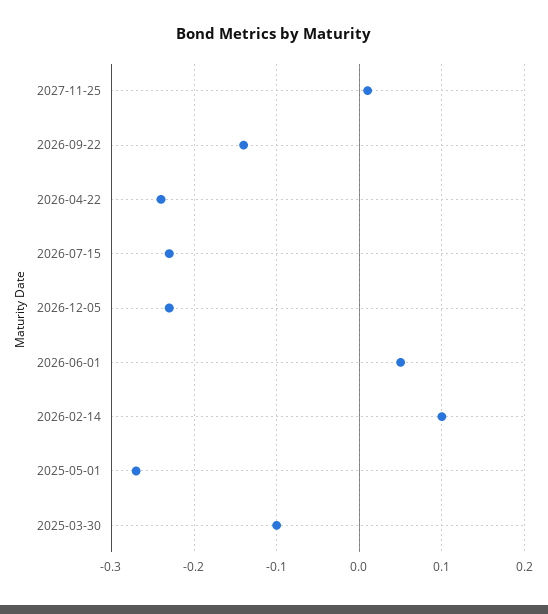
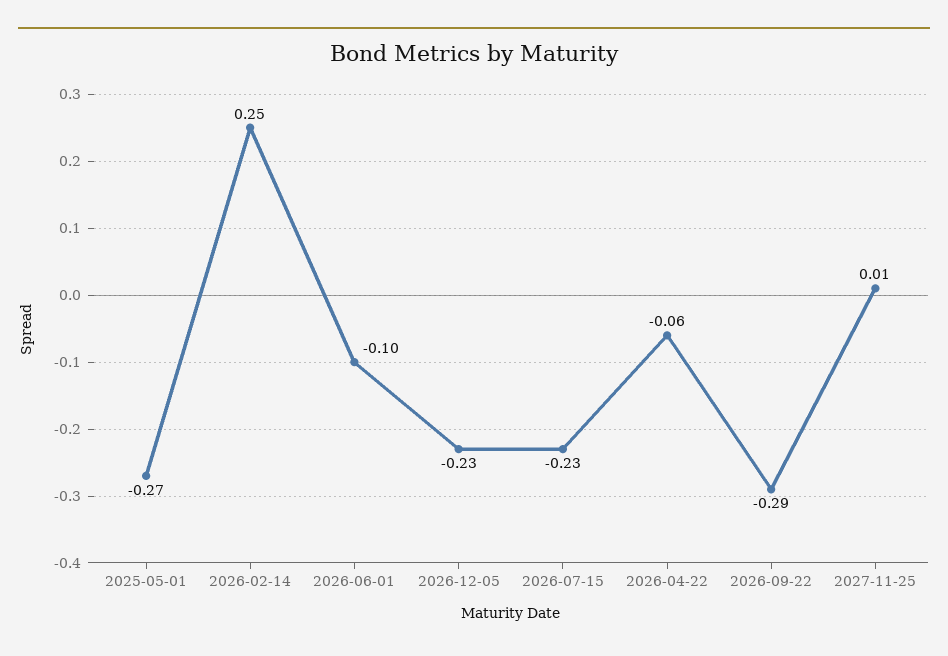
2026-09-22: -0.14 -> -0.29
2026-04-22: -0.24 -> -0.06
2026-06-01: 0.05 -> -0.1
2026-02-14: 0.1 -> 0.25
2025-03-30: -0.1 -> none

